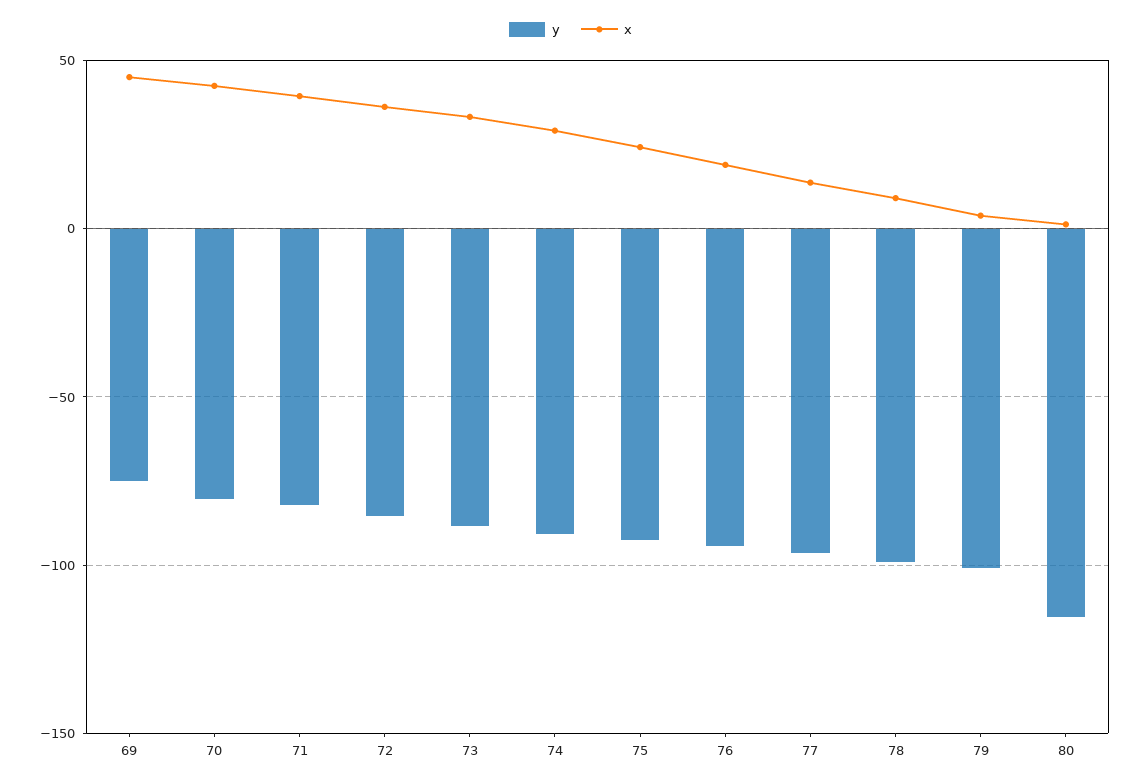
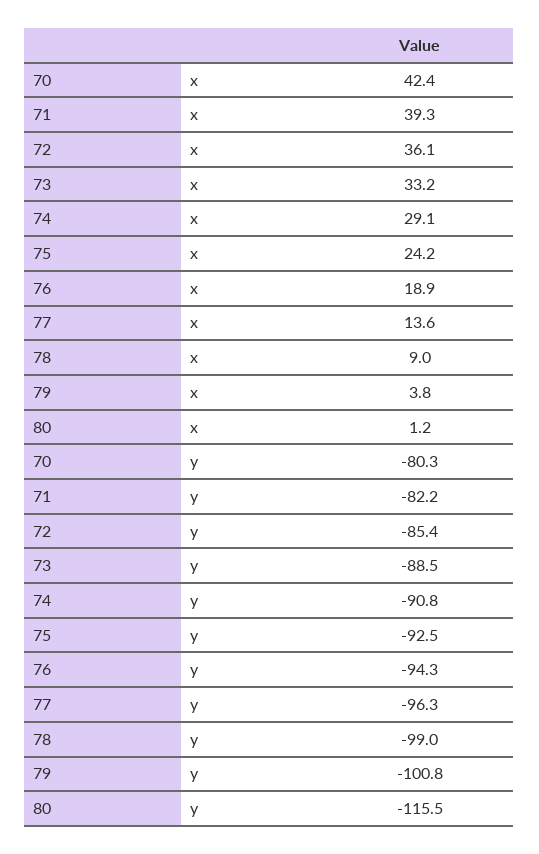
y, 69: -75 -> none
x, 69: 45 -> none

